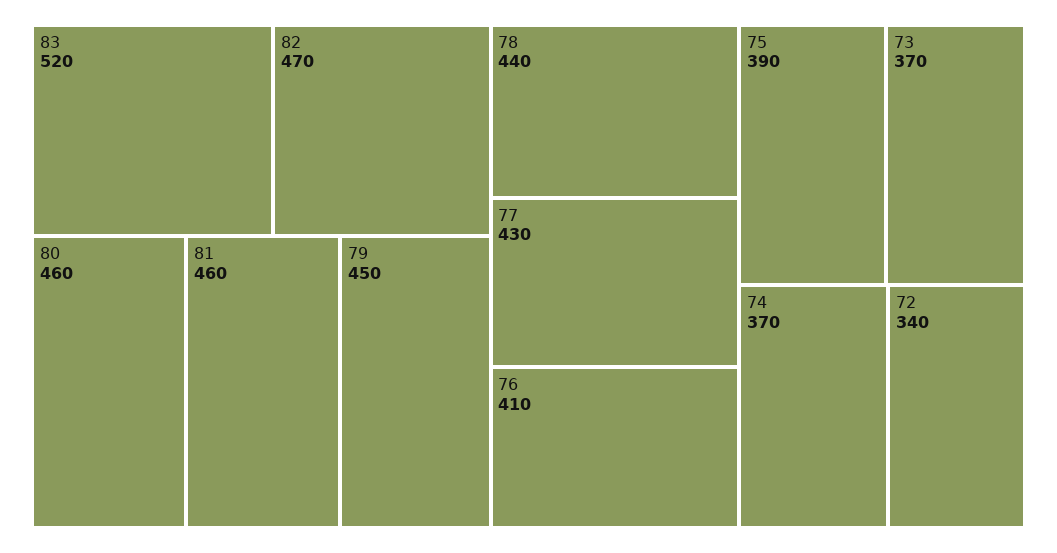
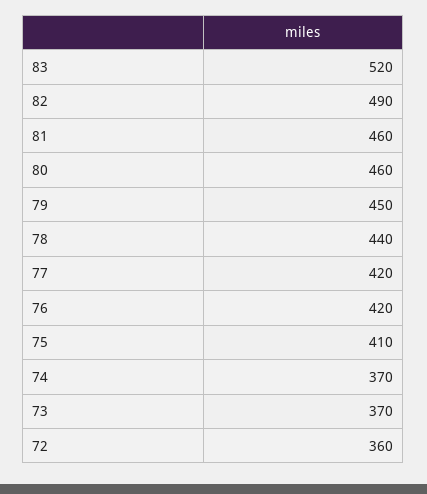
82: 470 -> 490
77: 430 -> 420
76: 410 -> 420
75: 390 -> 410
72: 340 -> 360

